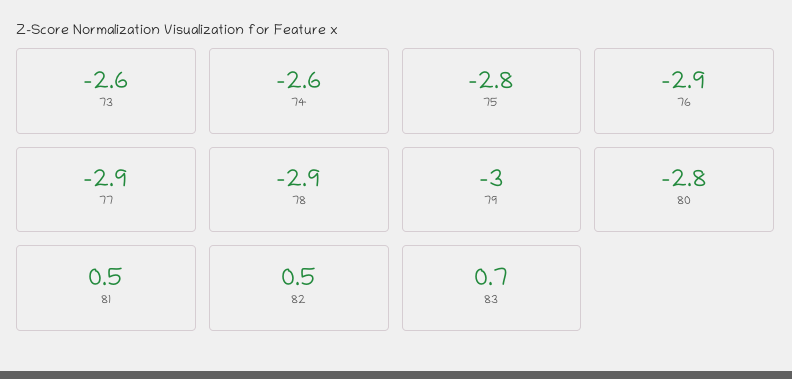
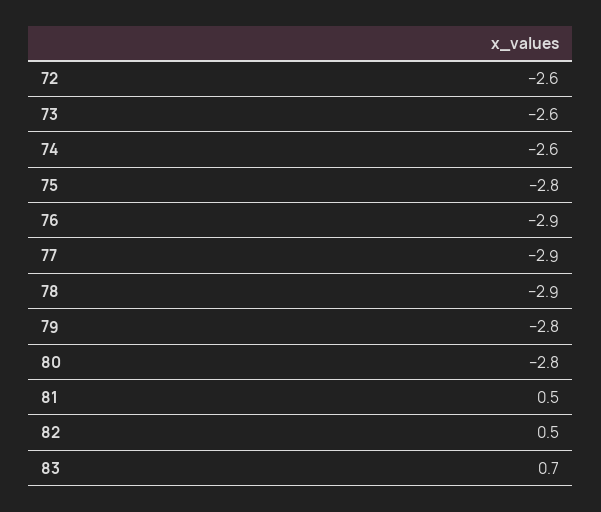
79: -3 -> -2.8
72: none -> -2.6

